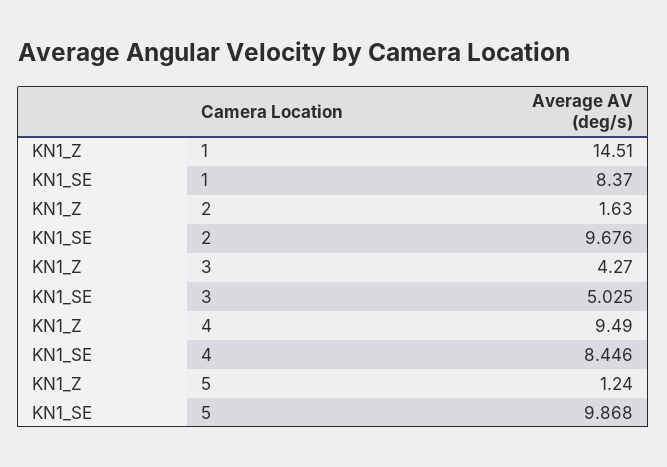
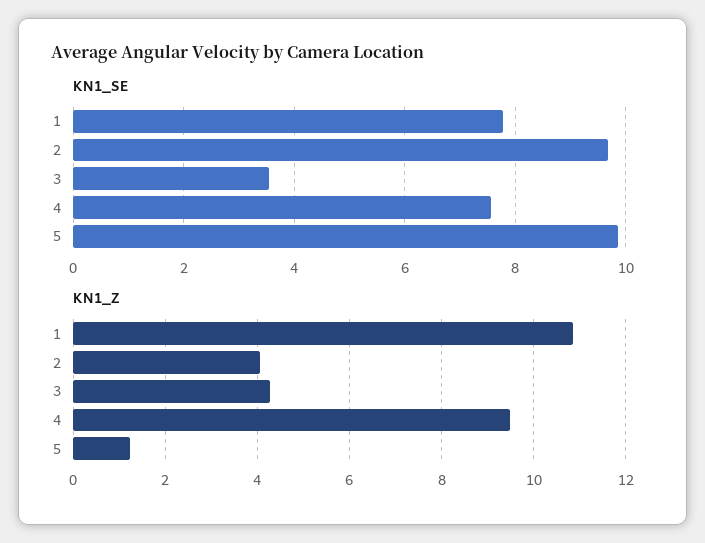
KN1_Z, 1: 14.51 -> 10.8
KN1_SE, 1: 8.37 -> 7.8
KN1_Z, 2: 1.63 -> 4
KN1_SE, 3: 5.025 -> 3.6
KN1_SE, 4: 8.446 -> 7.6

